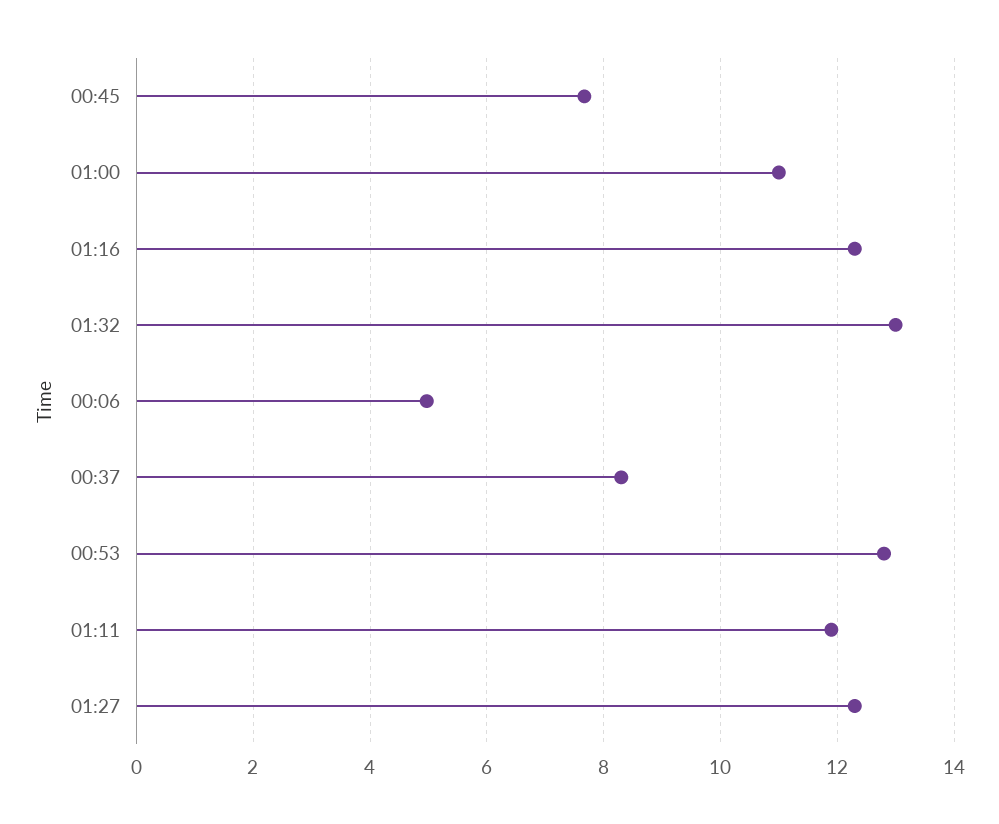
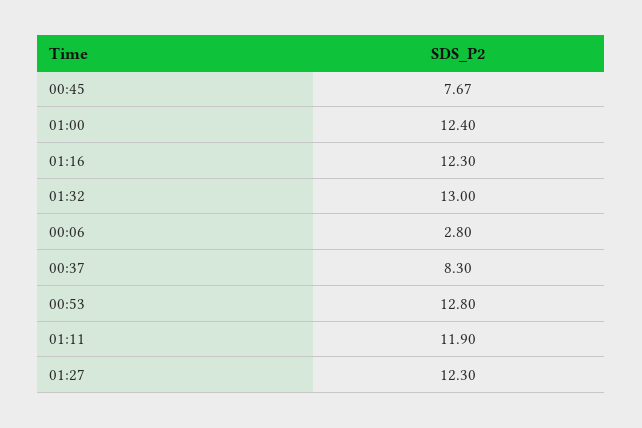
01:00: 11 -> 12.4
00:06: 5 -> 2.8

